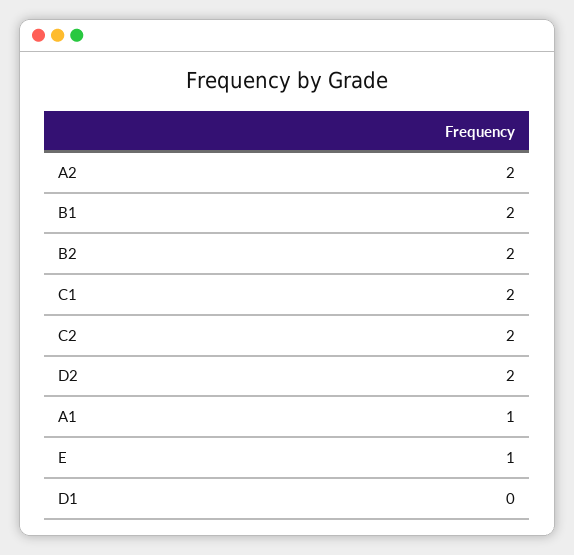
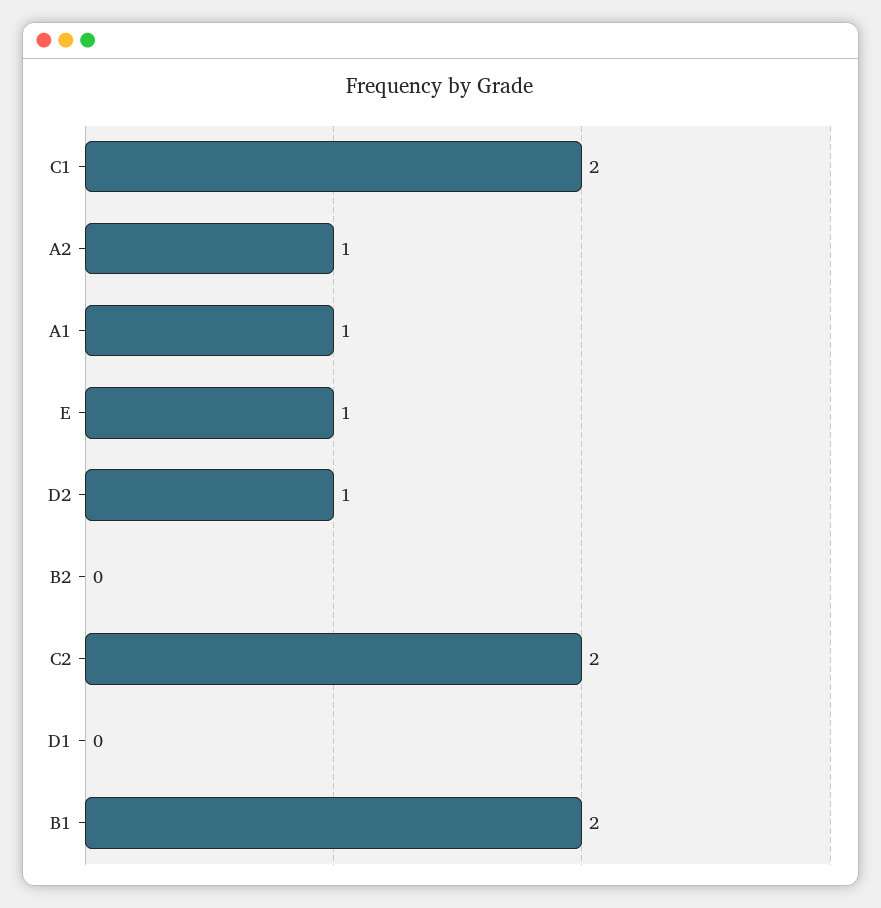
A2: 2 -> 1
B2: 2 -> 0
D2: 2 -> 1

